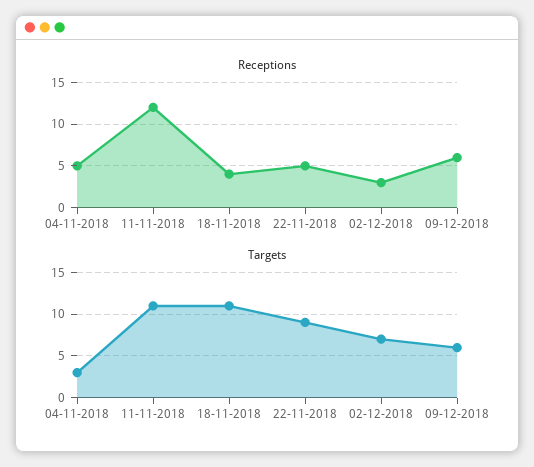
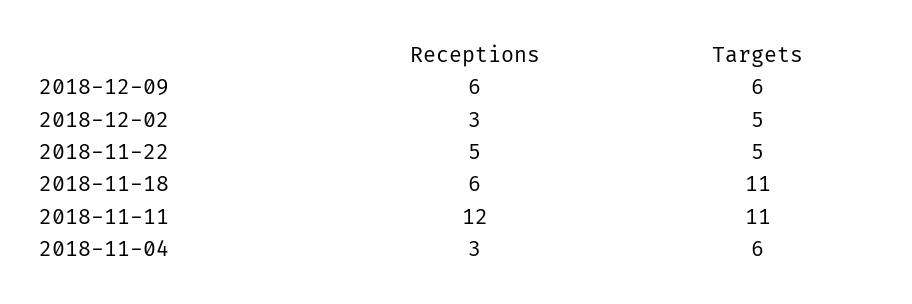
Receptions, 04-11-2018: 5 -> 3
Receptions, 18-11-2018: 4 -> 6
Targets, 04-11-2018: 3 -> 6
Targets, 22-11-2018: 9 -> 5
Targets, 02-12-2018: 7 -> 5

